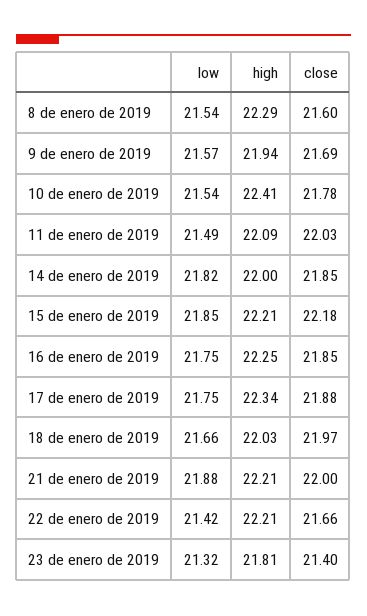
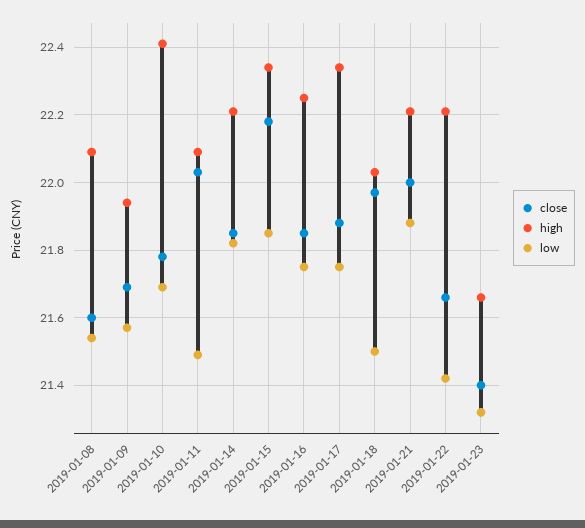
high, 8 de enero de 2019: 22.29 -> 22.1
low, 10 de enero de 2019: 21.54 -> 21.7
high, 14 de enero de 2019: 22 -> 22.2
high, 15 de enero de 2019: 22.21 -> 22.35
low, 18 de enero de 2019: 21.66 -> 21.5
high, 23 de enero de 2019: 21.81 -> 21.65

